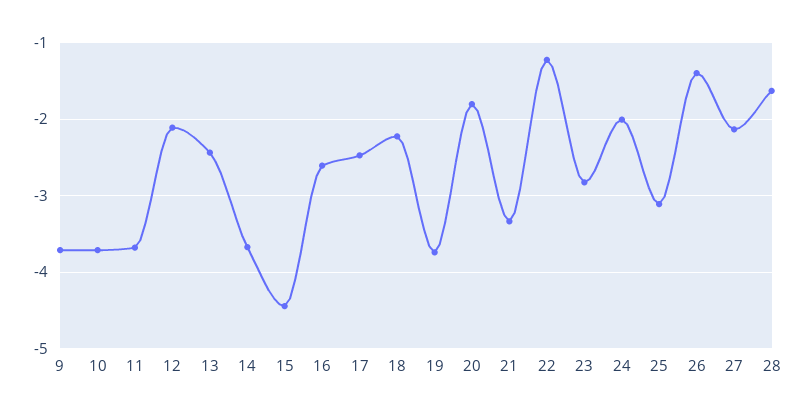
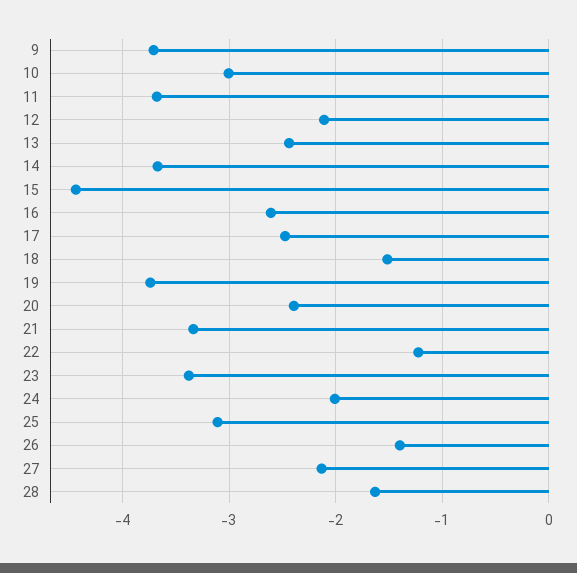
10: -3.7 -> -3
18: -2.2 -> -1.5
20: -1.8 -> -2.4
23: -2.8 -> -3.4

